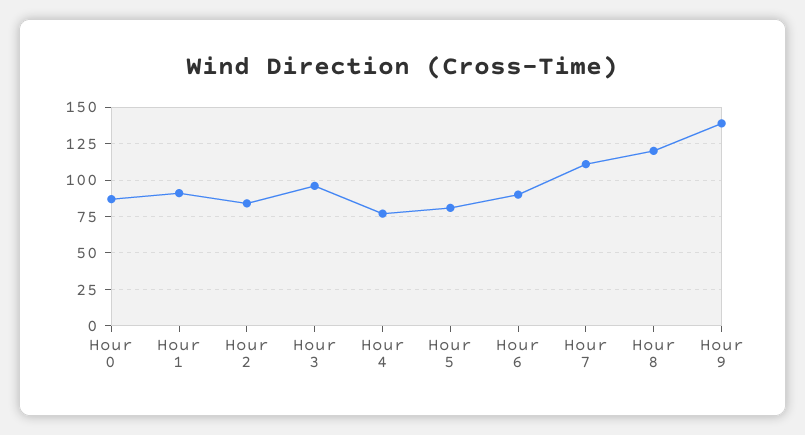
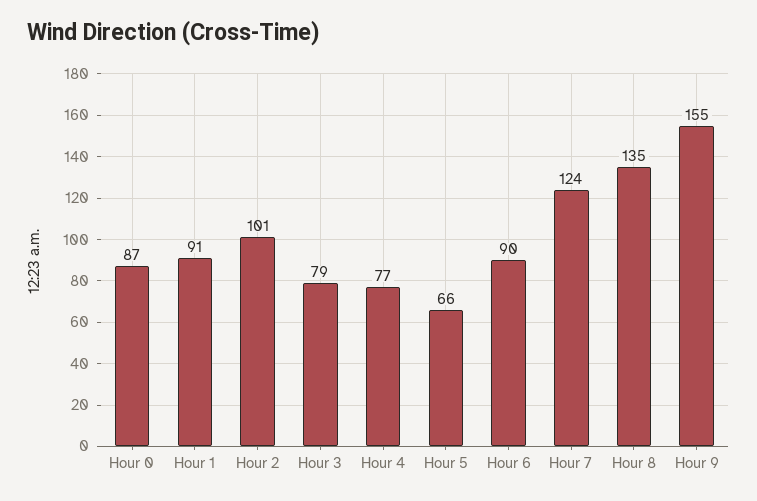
Hour 2: 85 -> 101
Hour 3: 95 -> 79
Hour 5: 80 -> 66
Hour 7: 110 -> 124
Hour 8: 120 -> 135
Hour 9: 140 -> 155

